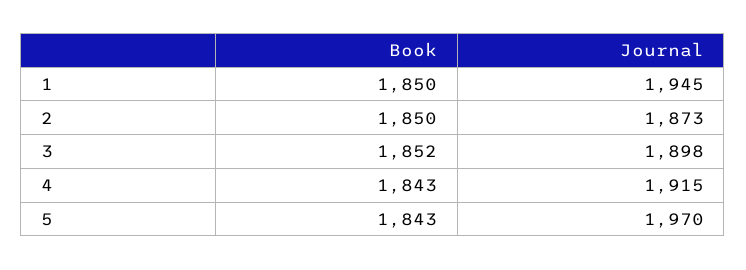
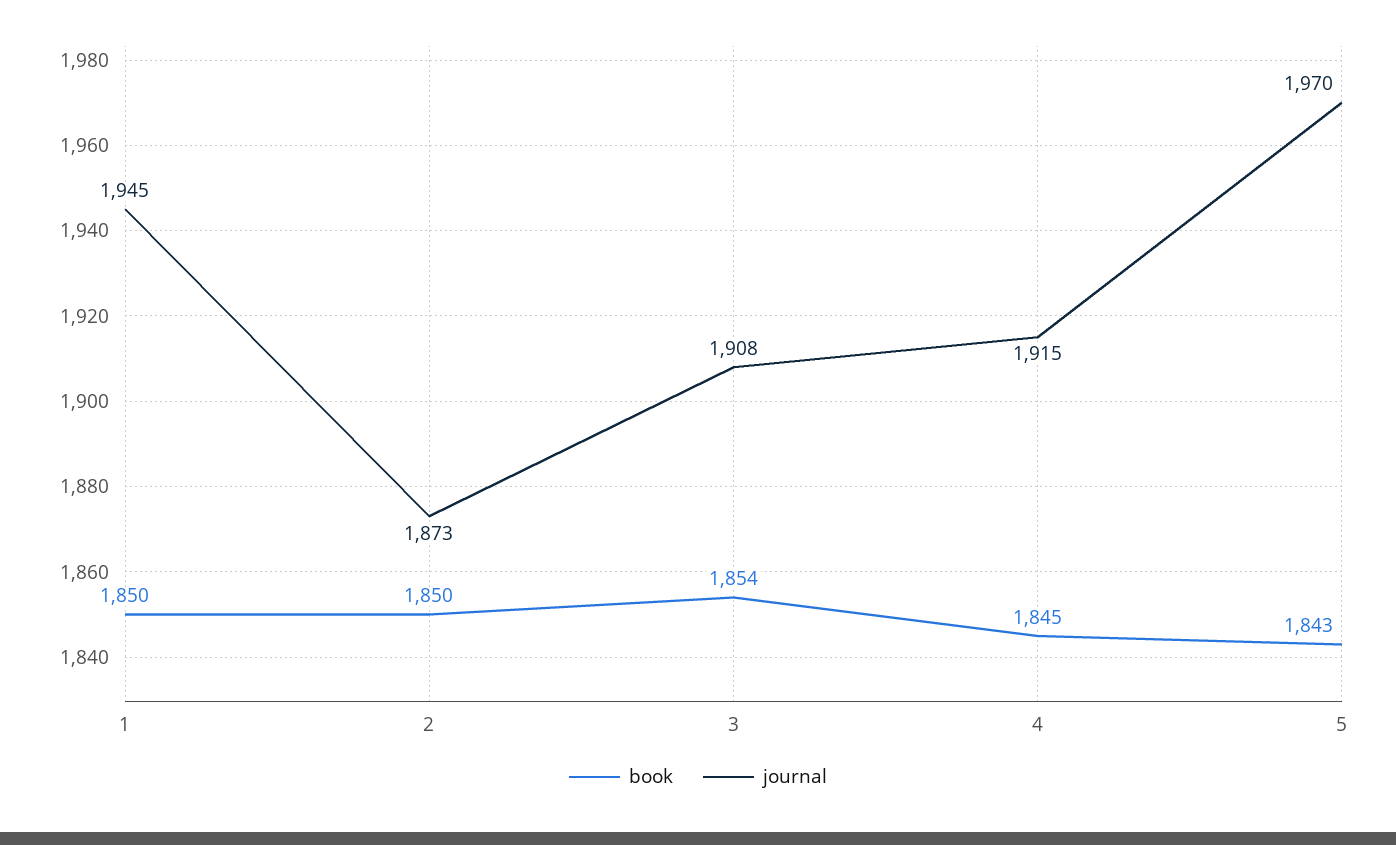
Book, 3: 1852 -> 1854
Journal, 3: 1898 -> 1908
Book, 4: 1843 -> 1845

